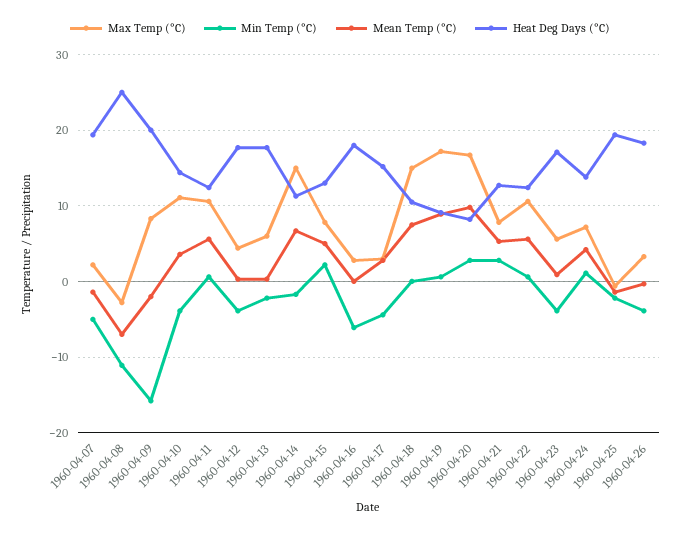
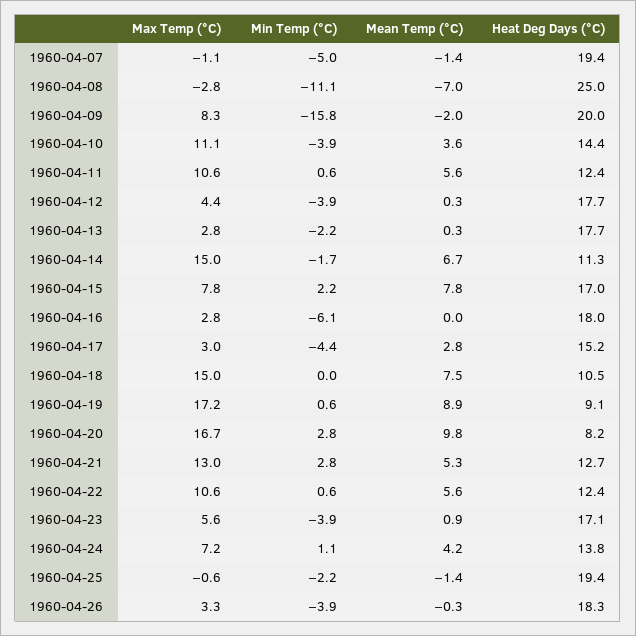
Max Temp (°C), 1960-04-07: 2 -> -1.1
Max Temp (°C), 1960-04-13: 6 -> 2.8
Mean Temp (°C), 1960-04-15: 5 -> 7.8
Heat Deg Days (°C), 1960-04-15: 13 -> 17
Max Temp (°C), 1960-04-21: 8 -> 13

